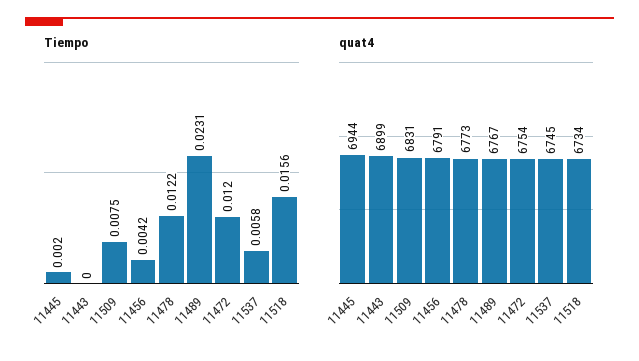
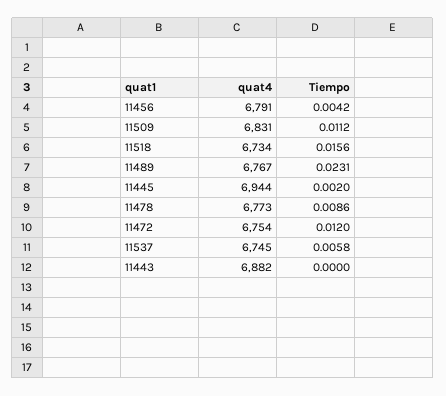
Tiempo, 11509: 0.0075 -> 0.0112
Tiempo, 11478: 0.0122 -> 0.0086
quat4, 11443: 6899 -> 6882

